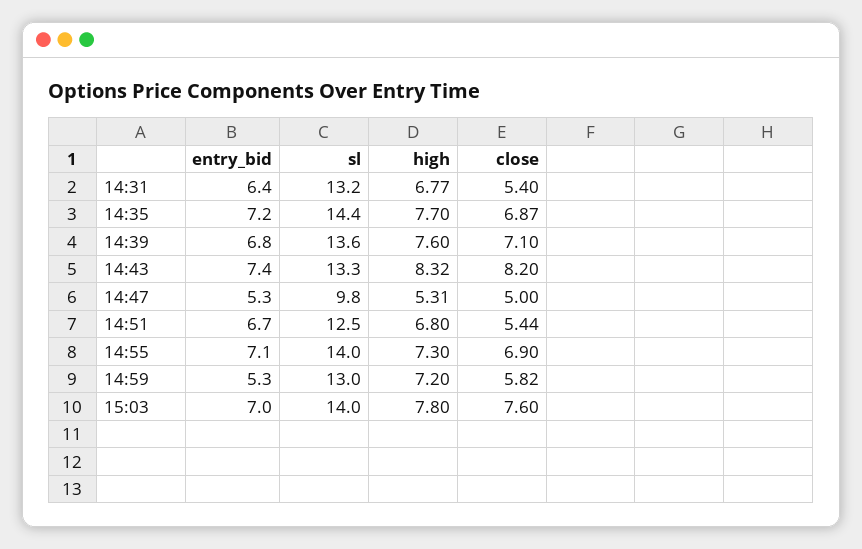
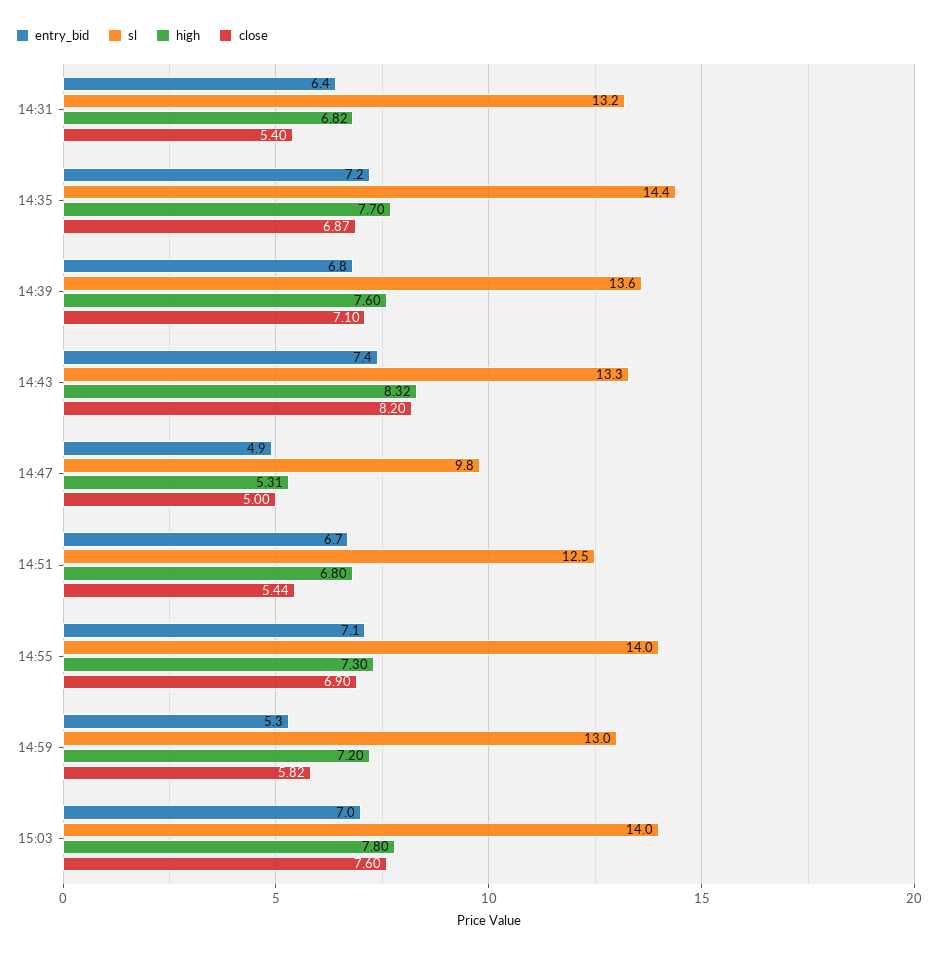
high, 14:31: 6.77 -> 6.82
entry_bid, 14:47: 5.3 -> 4.9

